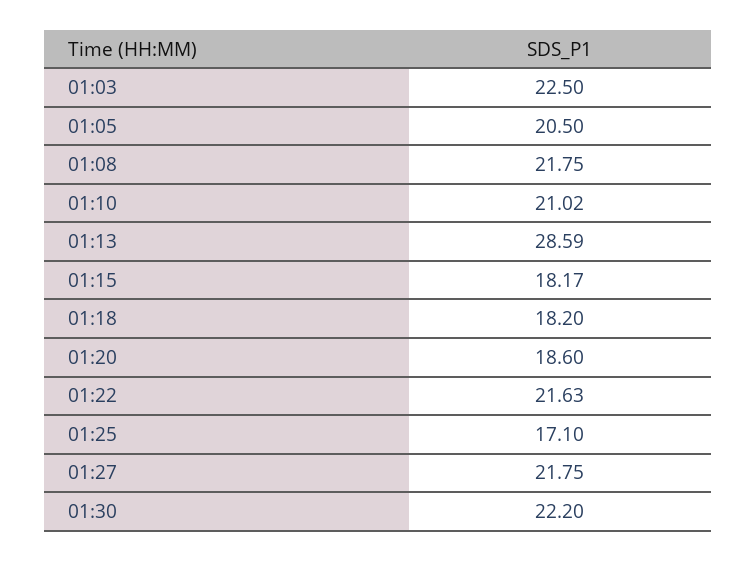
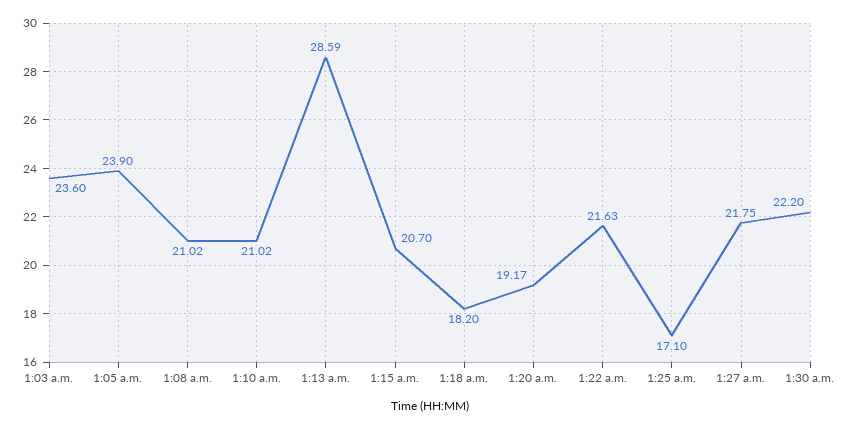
01:03: 22.5 -> 23.6
01:05: 20.5 -> 23.9
01:08: 21.75 -> 21.02
01:15: 18.17 -> 20.7
01:20: 18.6 -> 19.17

